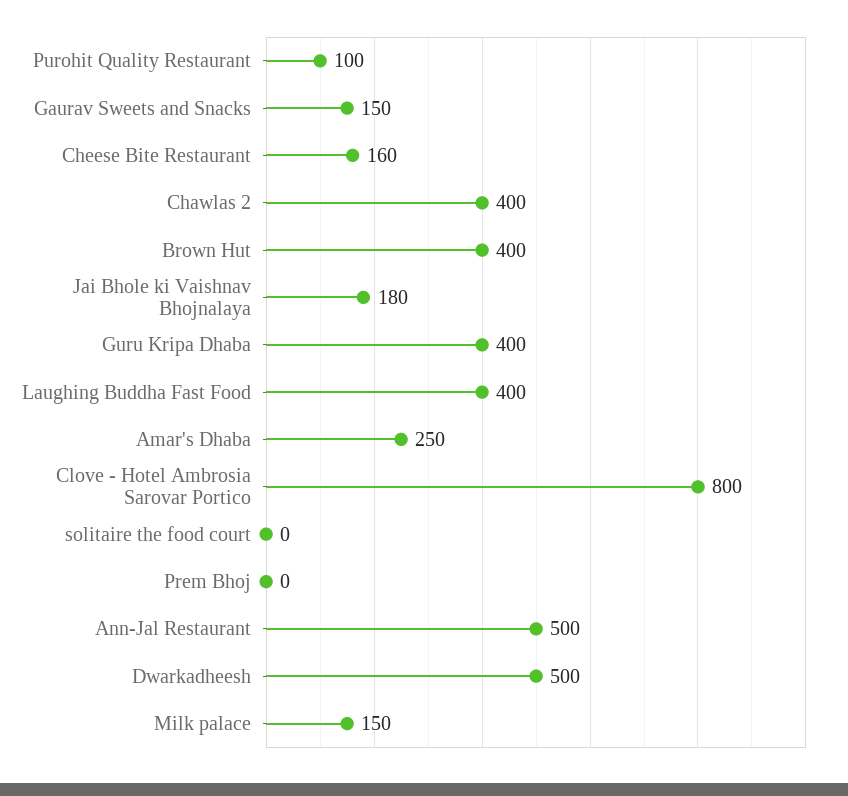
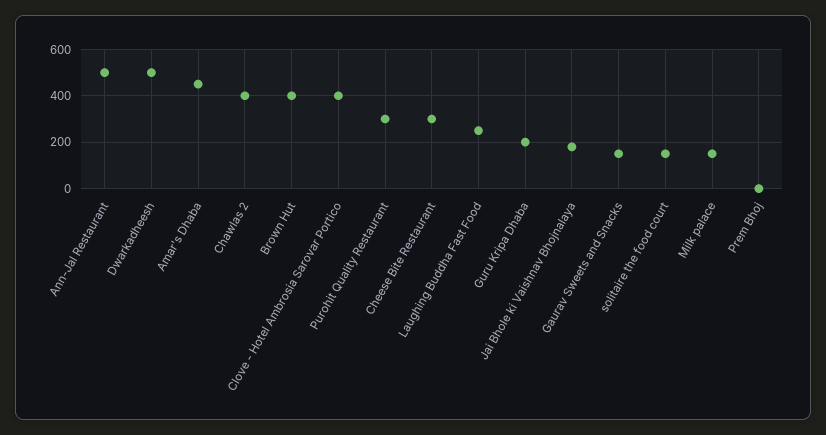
Purohit Quality Restaurant: 100 -> 300
Cheese Bite Restaurant: 160 -> 300
Guru Kripa Dhaba: 400 -> 200
Laughing Buddha Fast Food: 400 -> 250
Amar's Dhaba: 250 -> 450
Clove - Hotel Ambrosia Sarovar Portico: 800 -> 400
solitaire the food court: 0 -> 150

